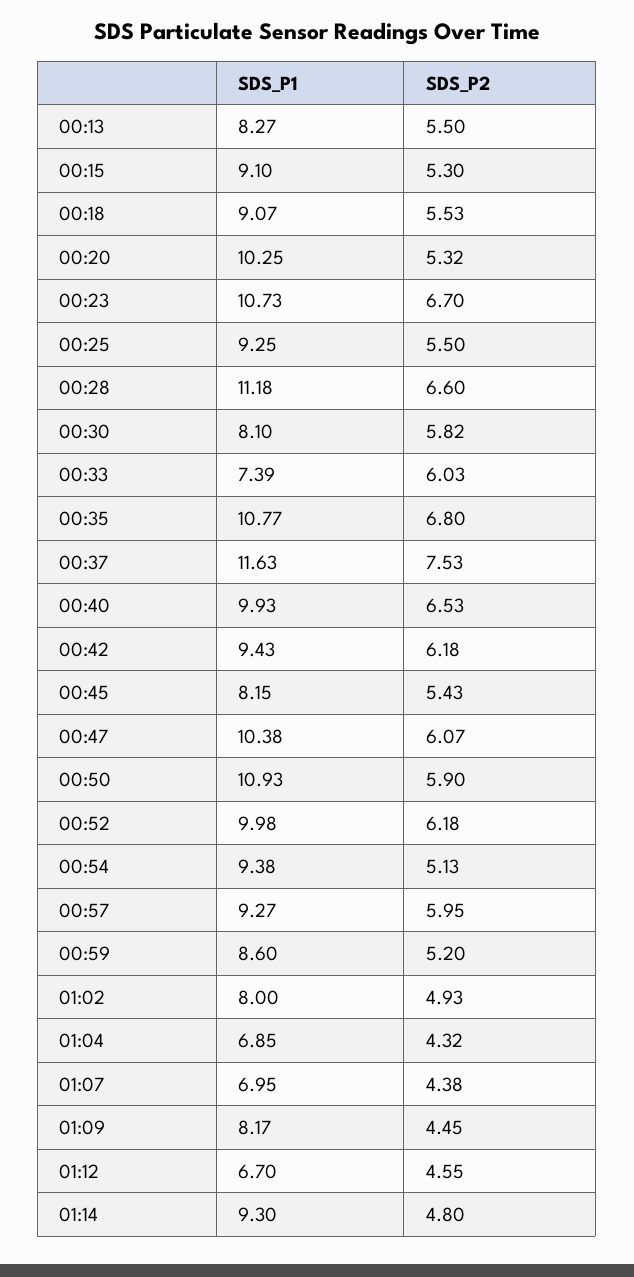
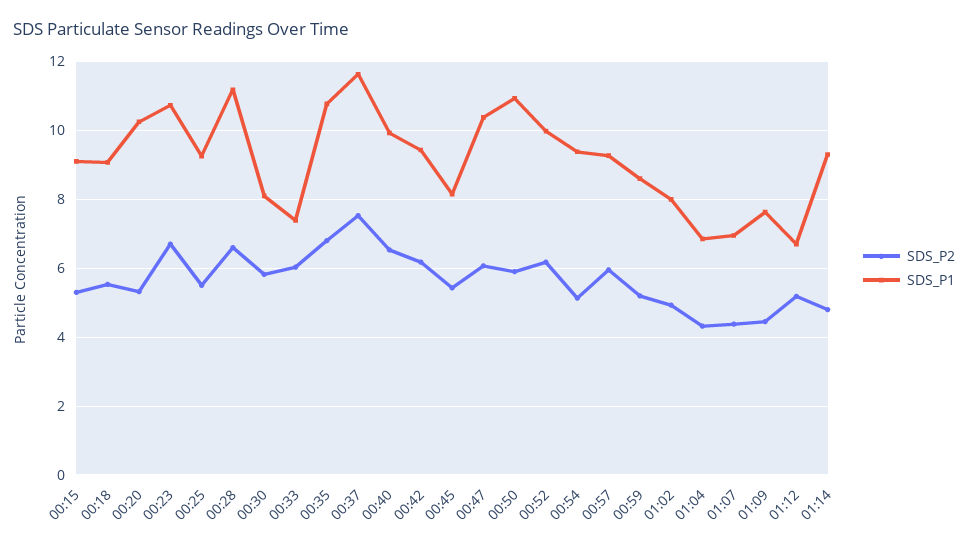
SDS_P1, 00:13: 8.27 -> none
SDS_P2, 00:13: 5.5 -> none
SDS_P1, 01:09: 8.17 -> 7.6
SDS_P2, 01:12: 4.55 -> 5.2

